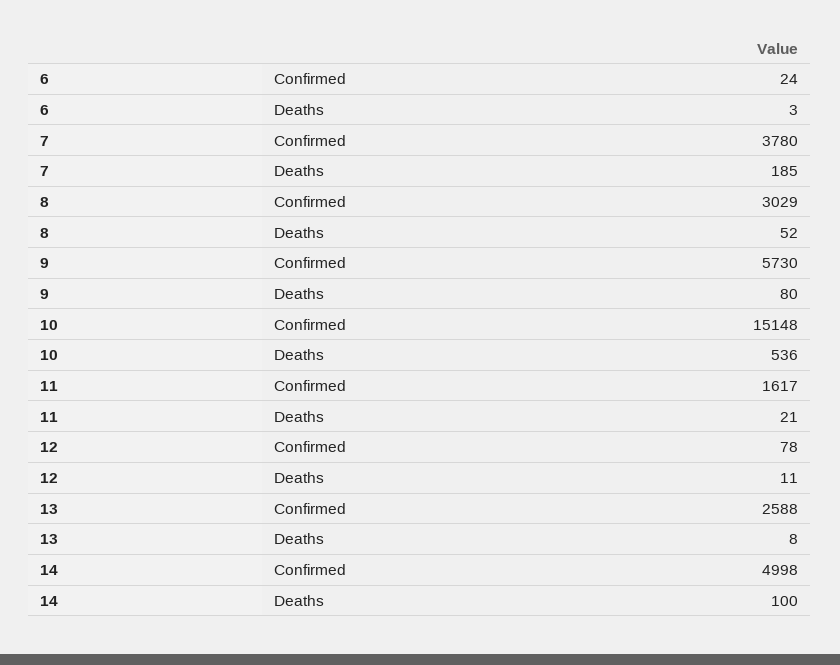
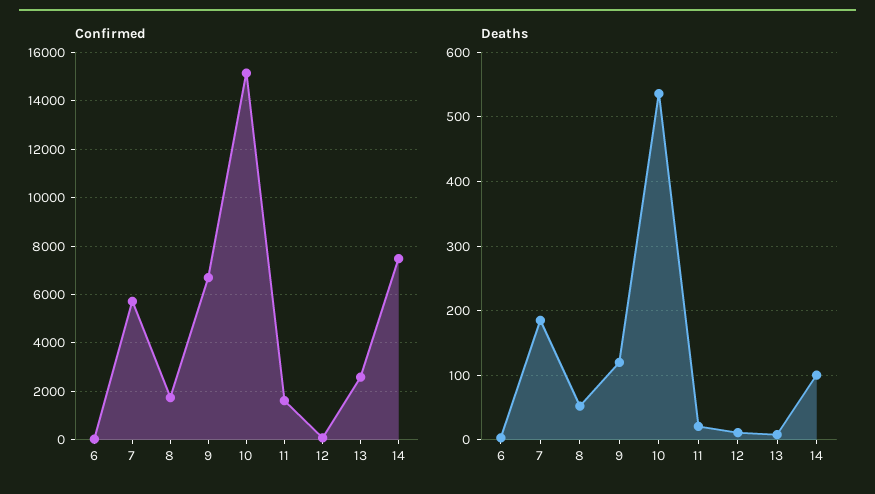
Confirmed, 7: 3780 -> 5750
Confirmed, 8: 3029 -> 1750
Confirmed, 9: 5730 -> 6750
Deaths, 9: 80 -> 120
Confirmed, 14: 4998 -> 7500

